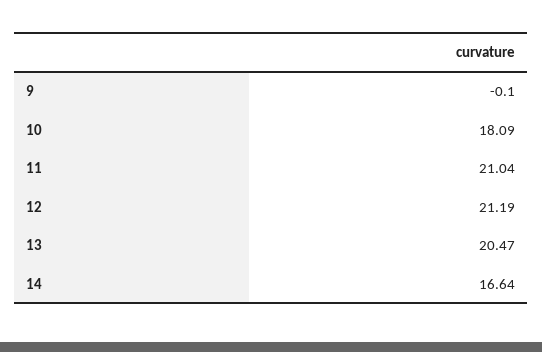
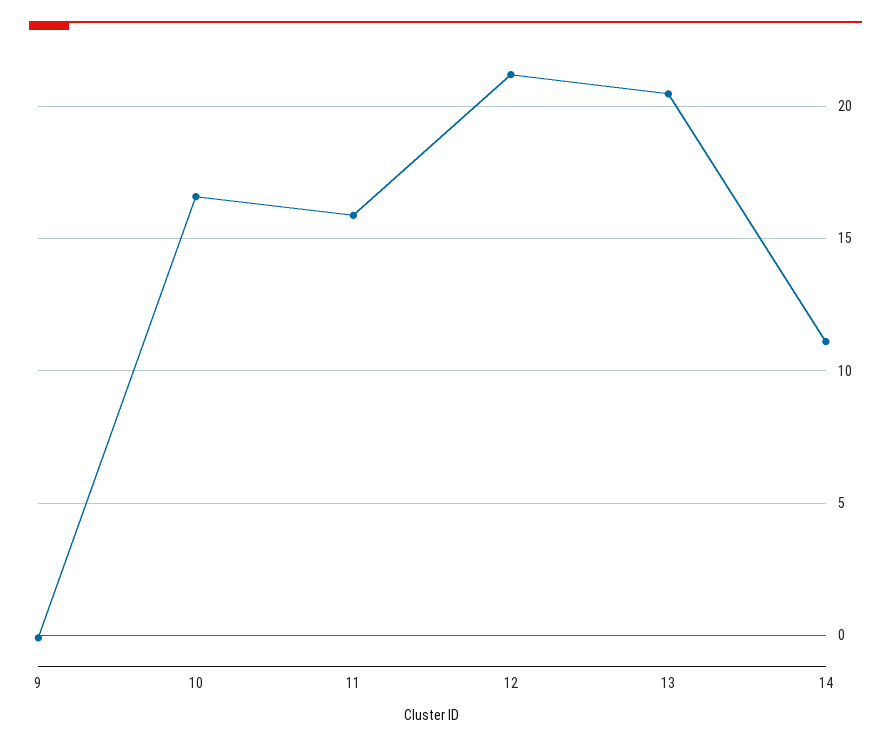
10: 18.09 -> 16.5
11: 21.04 -> 16
14: 16.64 -> 11

